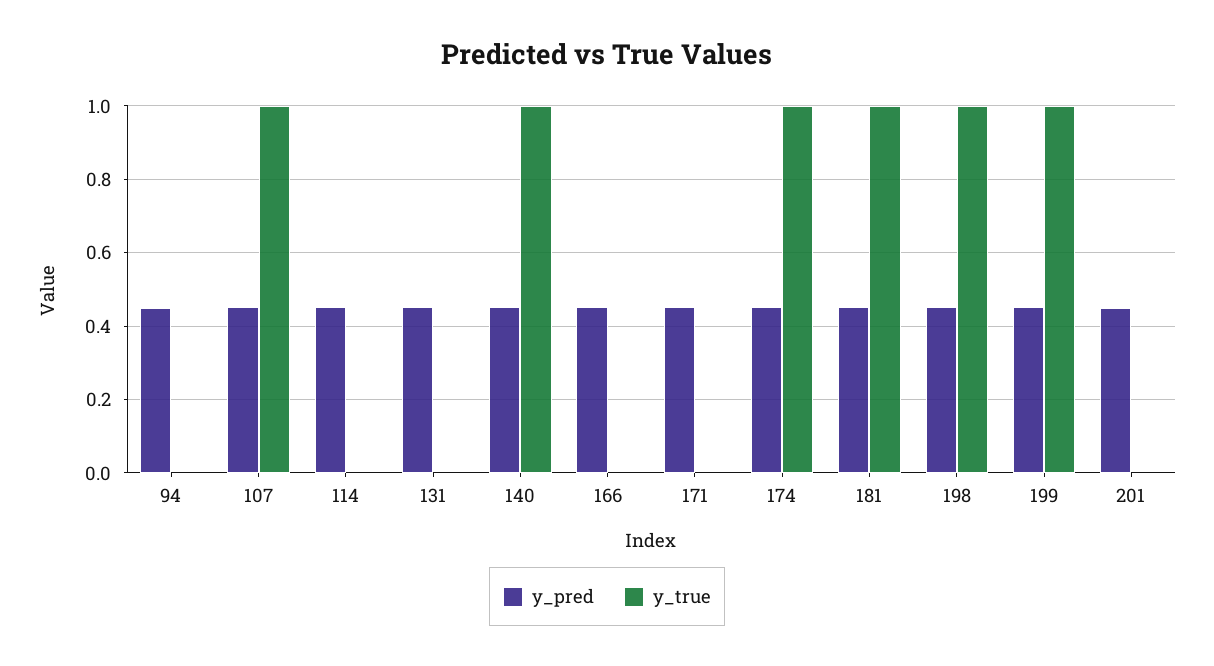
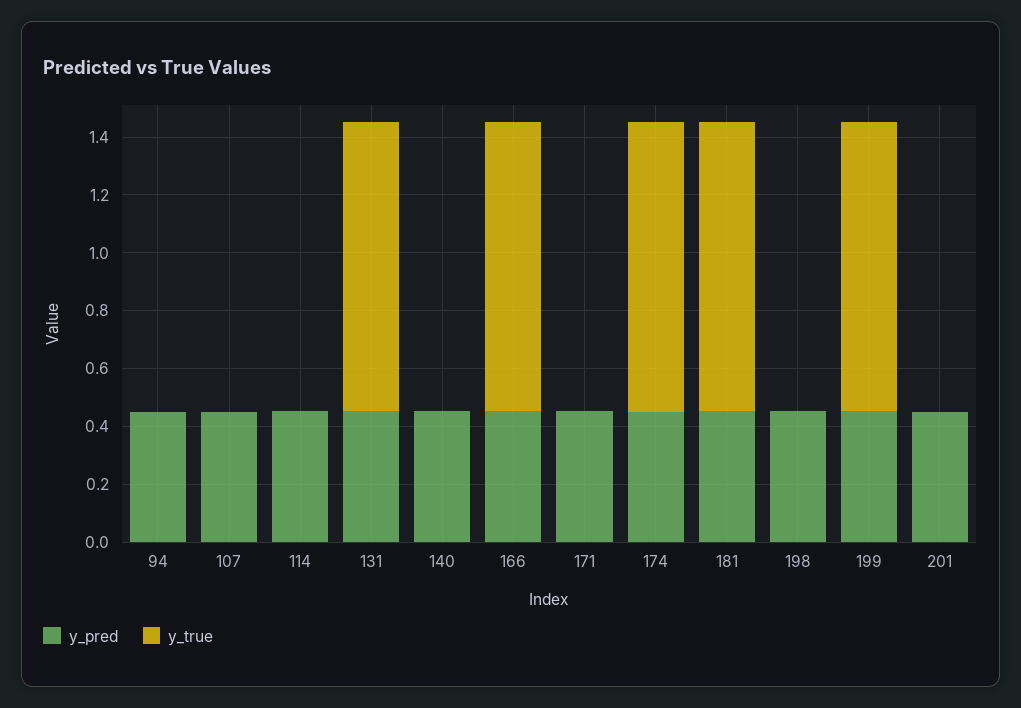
y_true, 107: 1 -> 0
y_true, 131: 0 -> 1
y_true, 140: 1 -> 0
y_true, 166: 0 -> 1
y_true, 198: 1 -> 0

